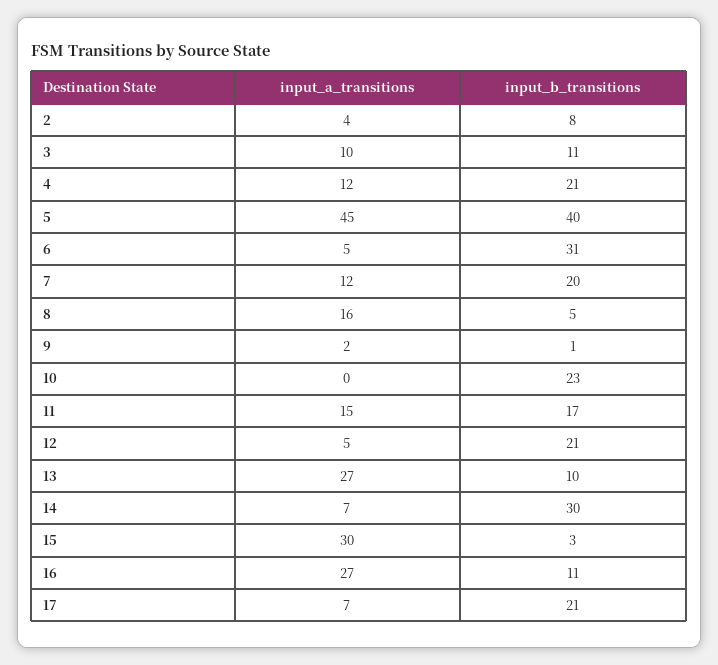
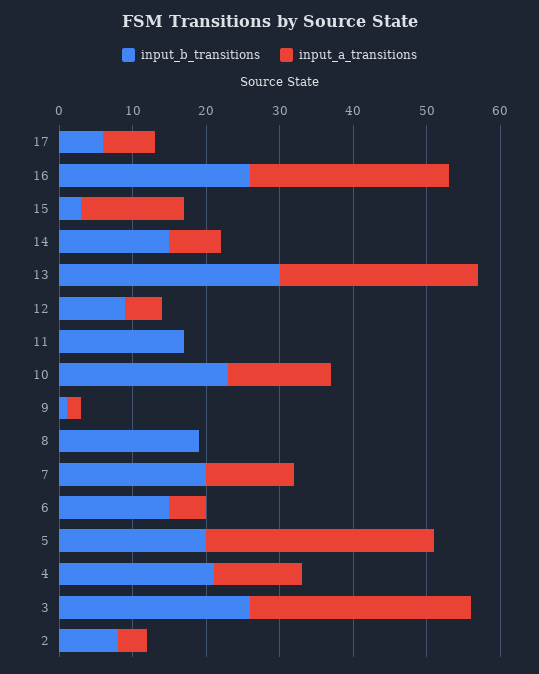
input_a_transitions, 3: 10 -> 30
input_b_transitions, 3: 11 -> 25
input_a_transitions, 5: 45 -> 30
input_b_transitions, 5: 40 -> 20
input_b_transitions, 6: 31 -> 15
input_a_transitions, 8: 16 -> 0
input_b_transitions, 8: 5 -> 20
input_a_transitions, 10: 0 -> 15
input_a_transitions, 11: 15 -> 0
input_b_transitions, 12: 21 -> 10
input_b_transitions, 13: 10 -> 30
input_b_transitions, 14: 30 -> 15
input_a_transitions, 15: 30 -> 15
input_b_transitions, 16: 11 -> 25
input_b_transitions, 17: 21 -> 5

